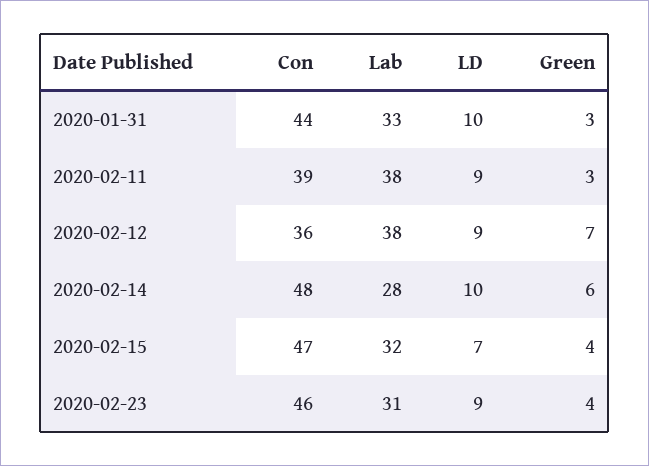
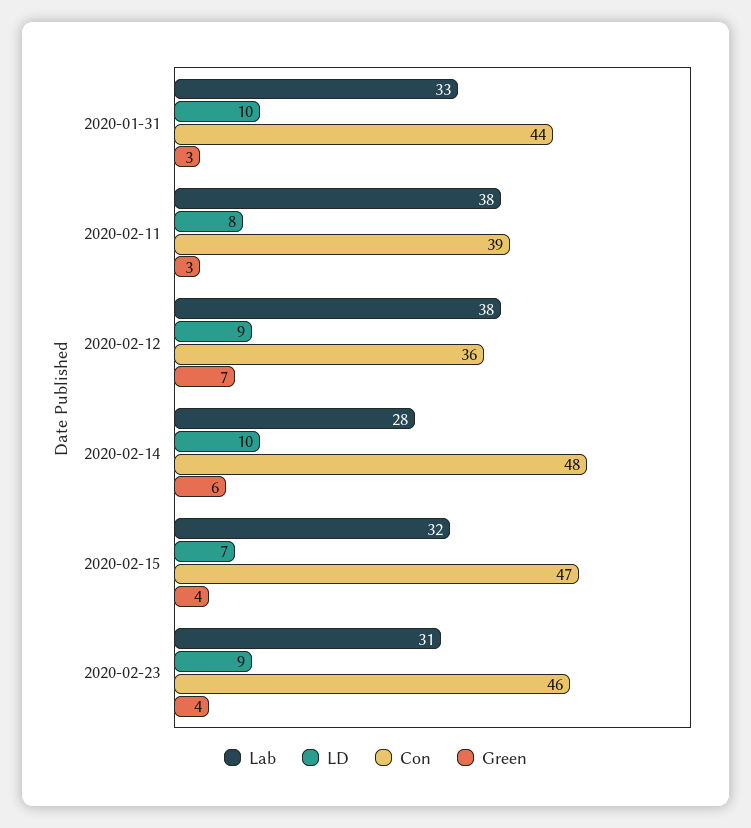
LD, 2020-02-11: 9 -> 8

